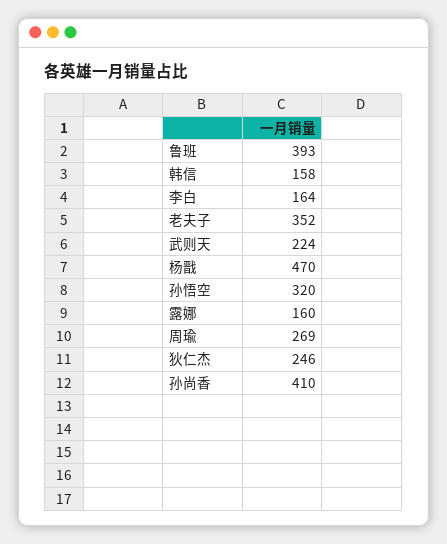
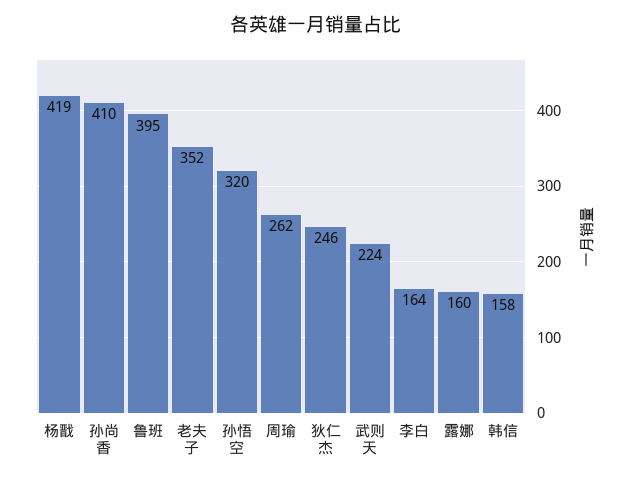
鲁班: 393 -> 395
杨戬: 470 -> 419
周瑜: 269 -> 262

